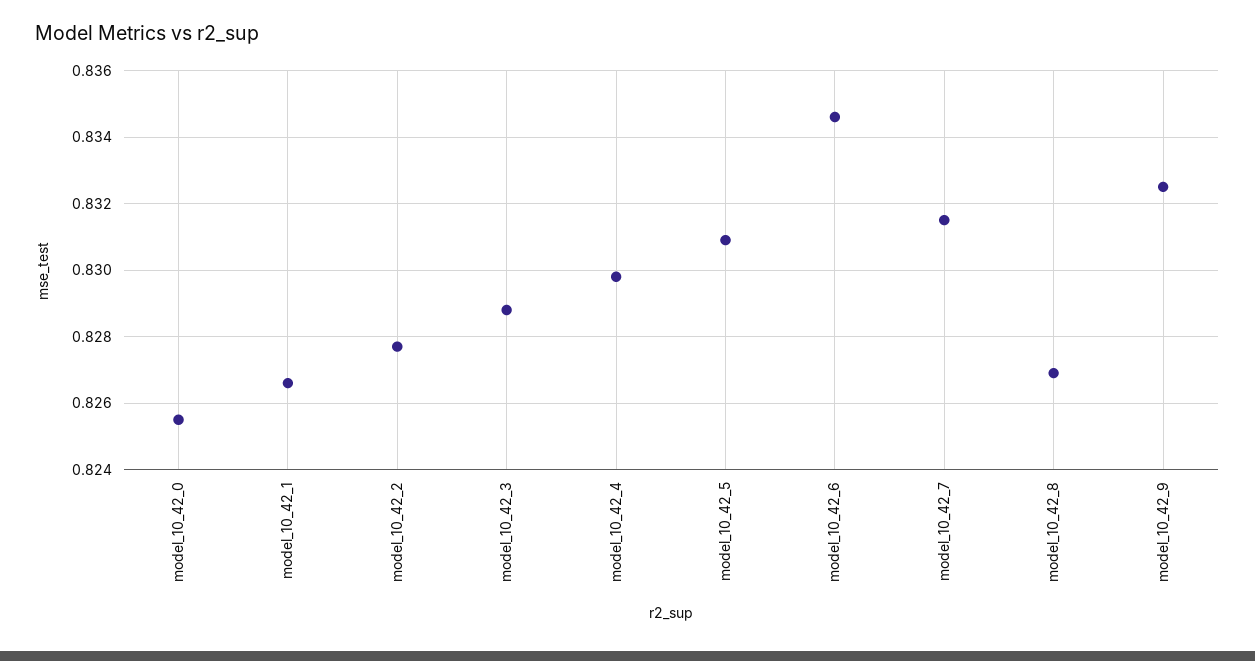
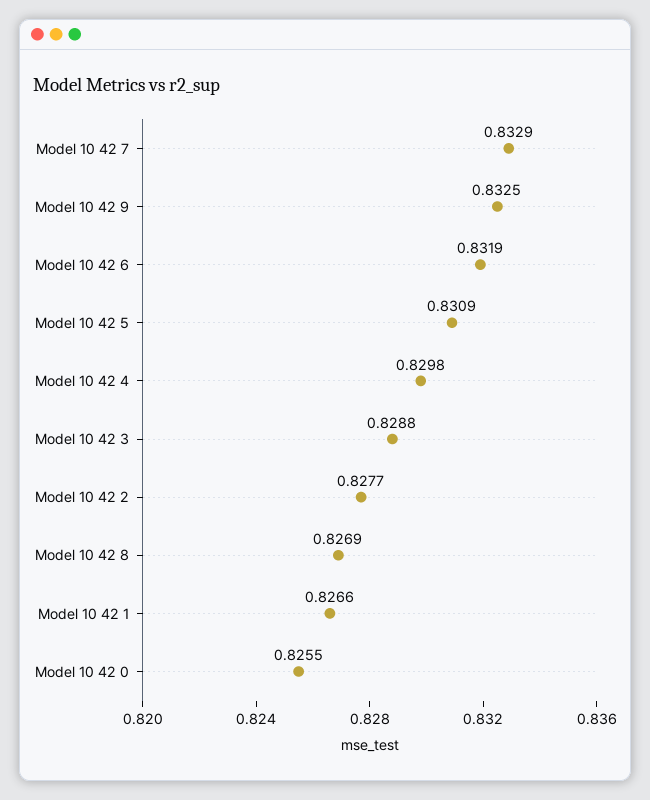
model_10_42_6: 0.8345 -> 0.8319
model_10_42_7: 0.8315 -> 0.8329

